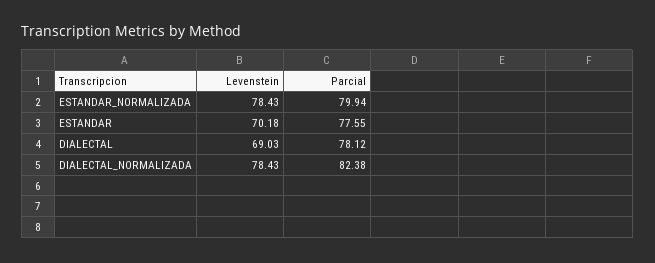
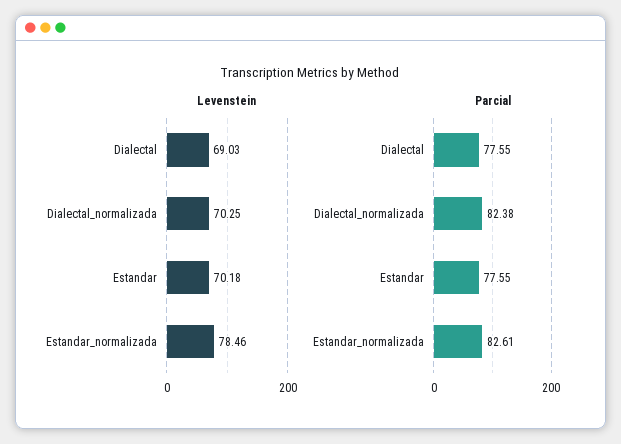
Levenstein, ESTANDAR_NORMALIZADA: 78.43 -> 78.46
Parcial, ESTANDAR_NORMALIZADA: 79.94 -> 82.61
Parcial, DIALECTAL: 78.12 -> 77.55
Levenstein, DIALECTAL_NORMALIZADA: 78.43 -> 70.25

